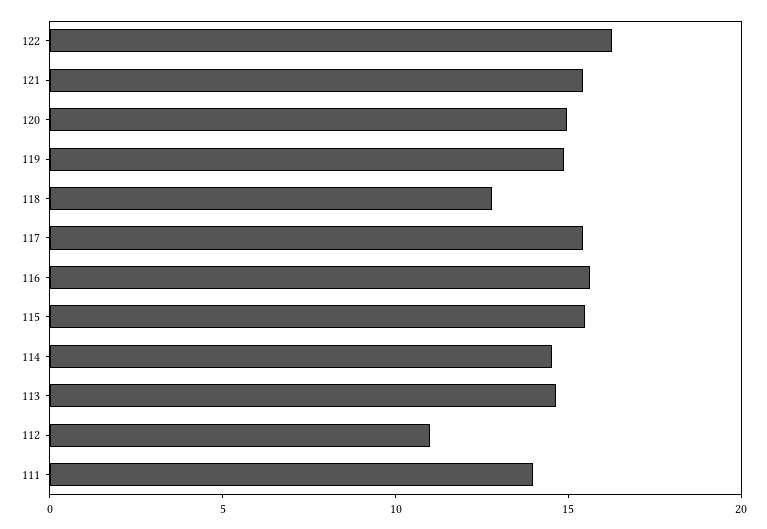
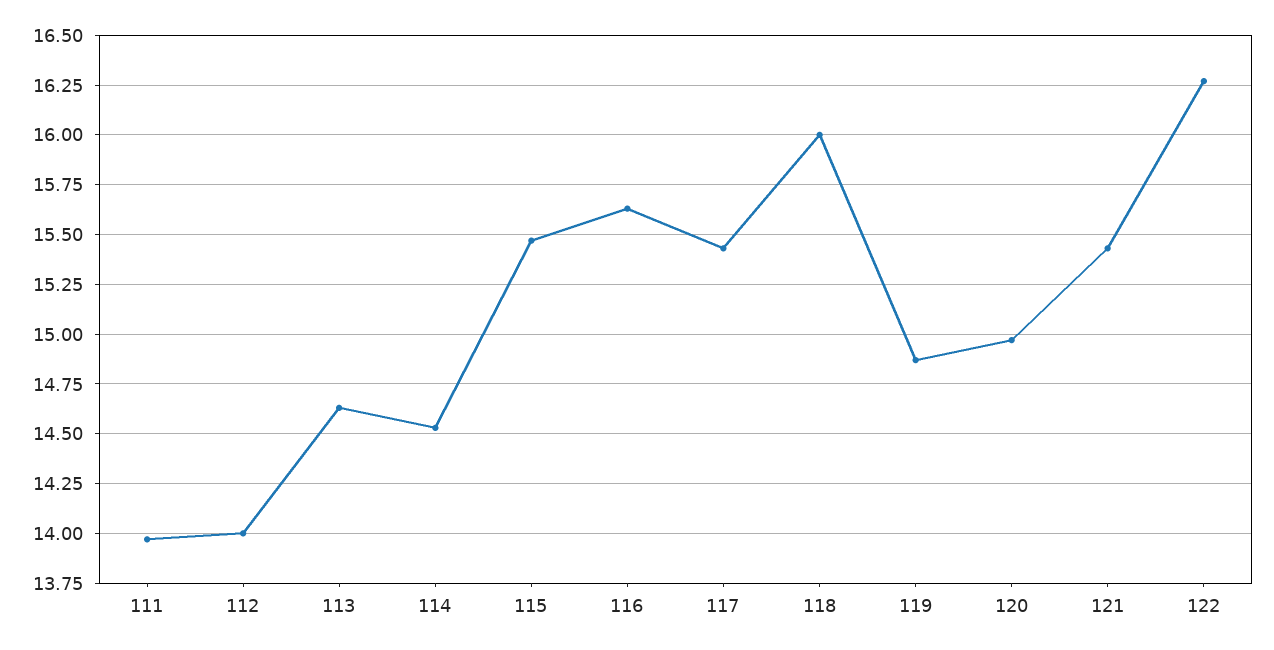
118: 13 -> 16
112: 11 -> 14

